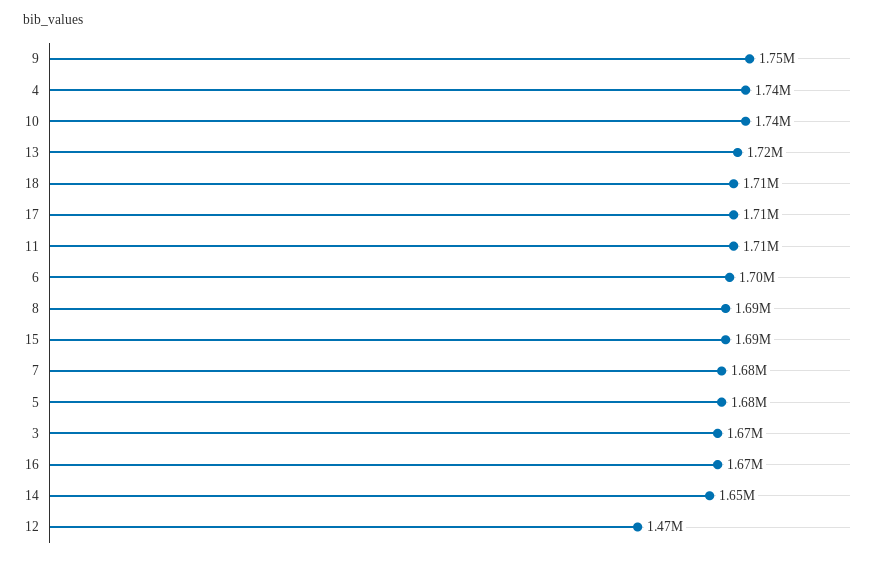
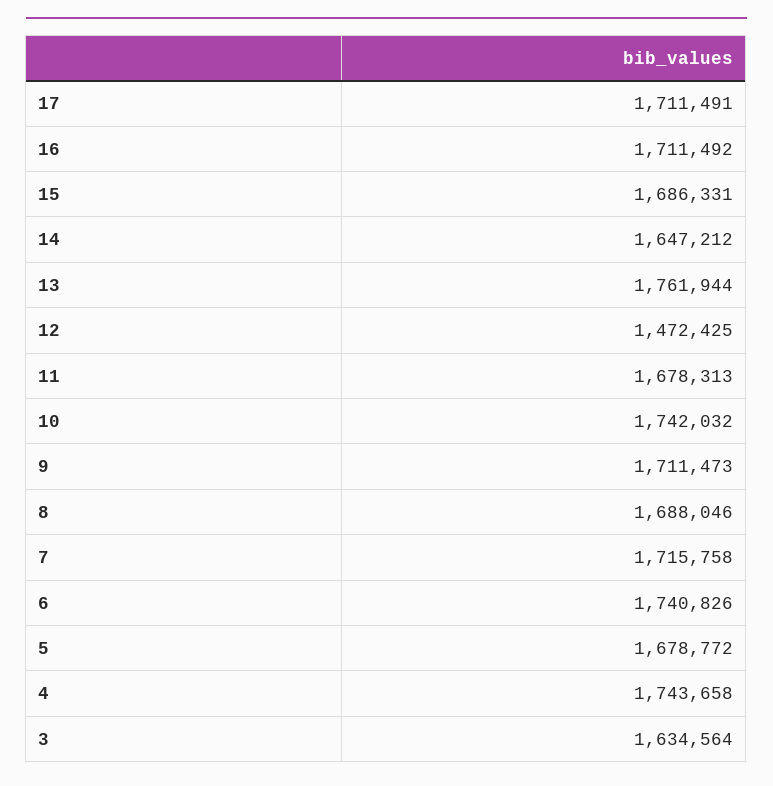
9: 1750000 -> 1711473
13: 1720000 -> 1761944
18: 1710000 -> none
11: 1710000 -> 1678313
6: 1700000 -> 1740826
7: 1680000 -> 1715758
3: 1670000 -> 1634564
16: 1670000 -> 1711492

